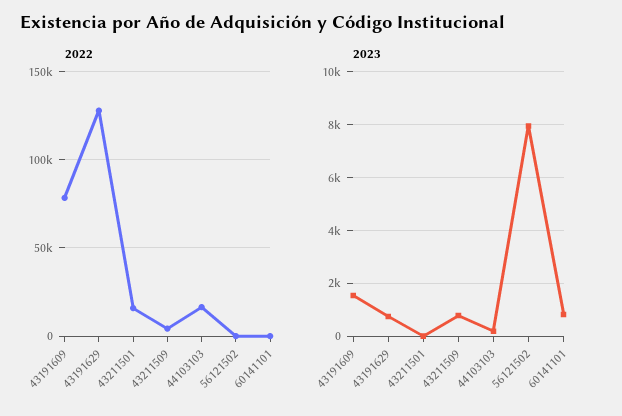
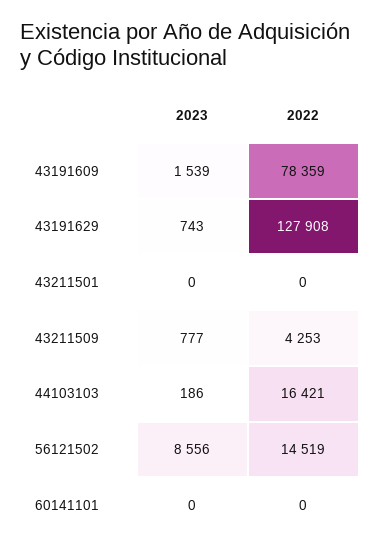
2022, 43211501: 15000 -> 0
2022, 56121502: 0 -> 14519
2023, 56121502: 8000 -> 8556
2023, 60141101: 750 -> 0

